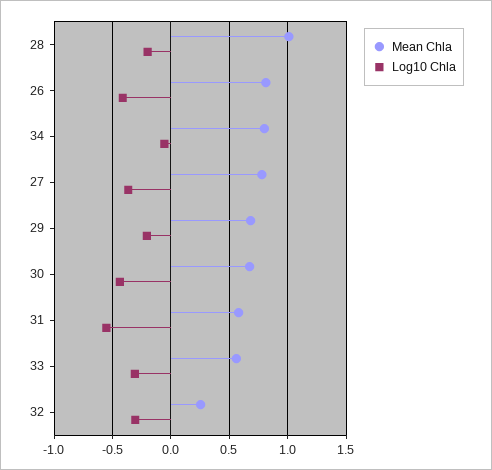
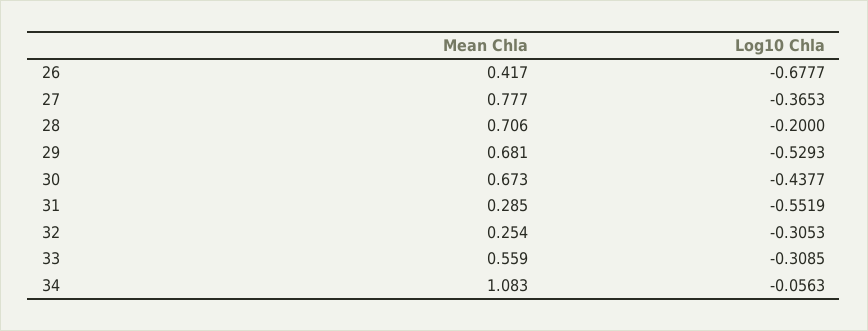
Mean Chla, 28: 1 -> 0.706
Mean Chla, 26: 0.8 -> 0.417
Log10 Chla, 26: -0.4 -> -0.6777
Mean Chla, 34: 0.8 -> 1.083
Log10 Chla, 29: -0.2 -> -0.5293
Mean Chla, 31: 0.6 -> 0.285

